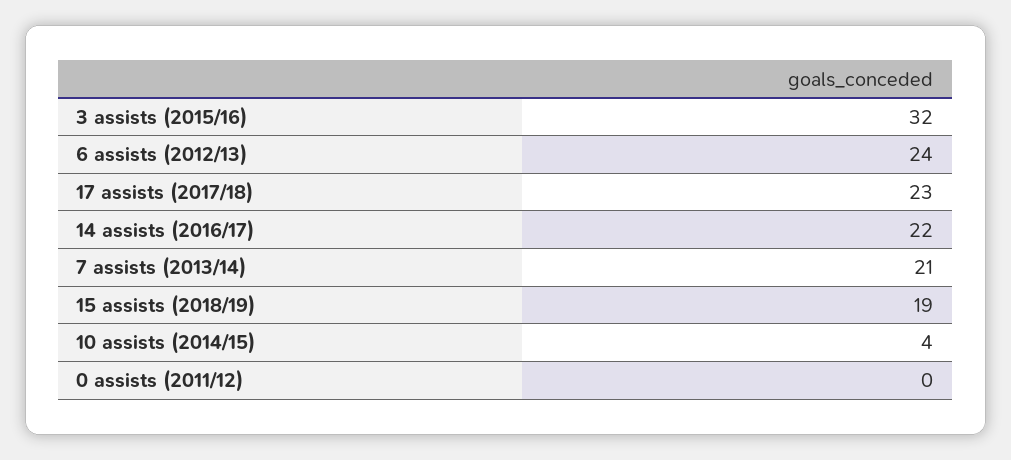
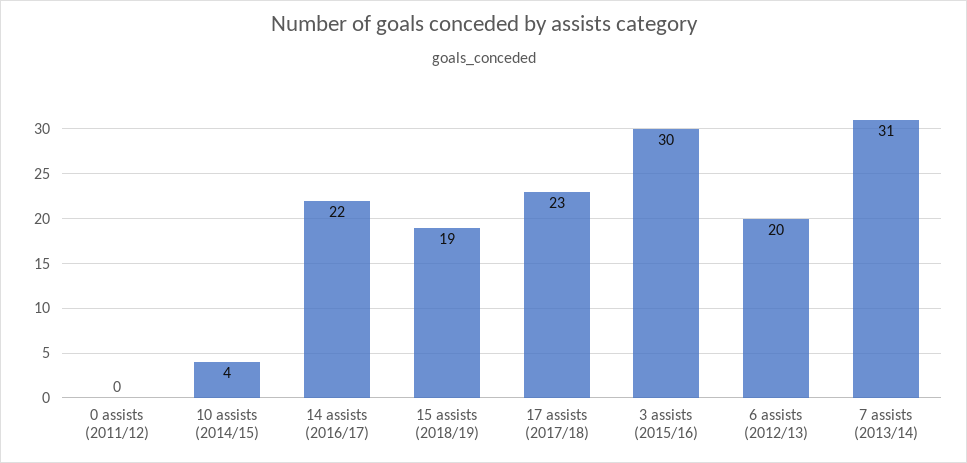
3 assists (2015/16): 32 -> 30
6 assists (2012/13): 24 -> 20
7 assists (2013/14): 21 -> 31

